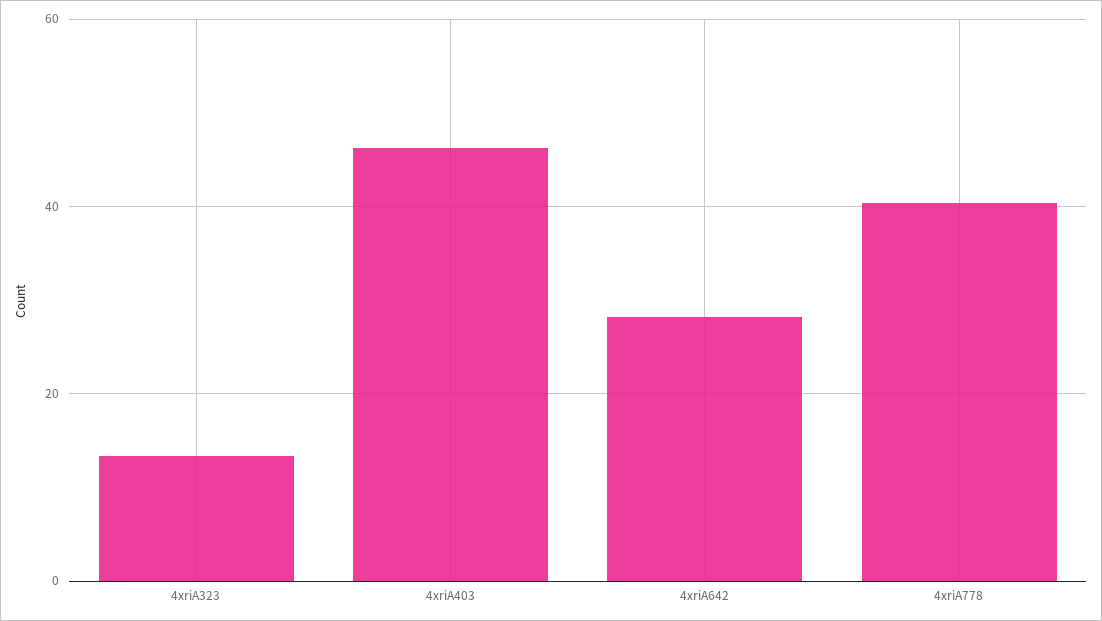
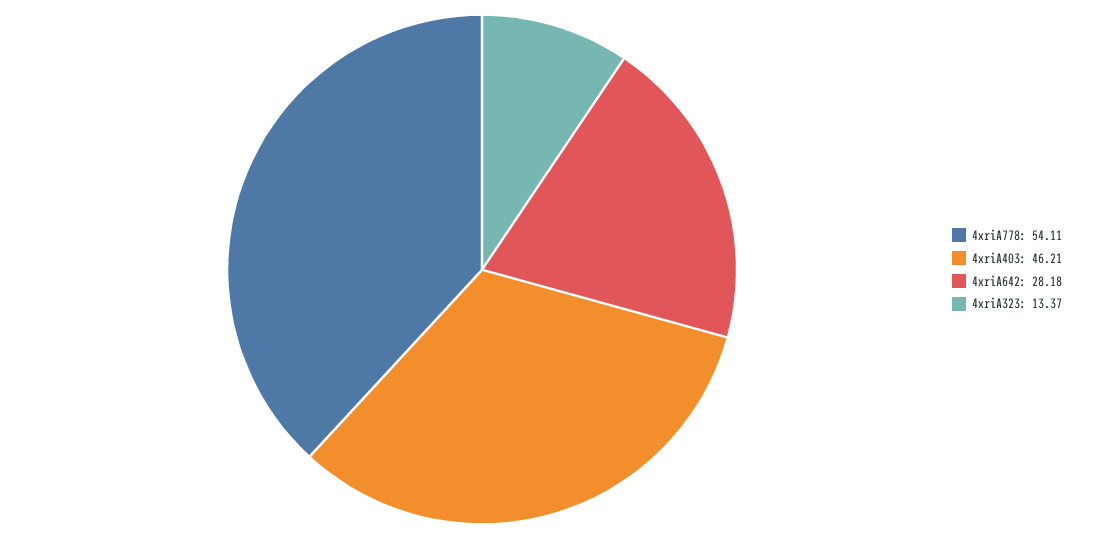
4xriA778: 40 -> 54.11

